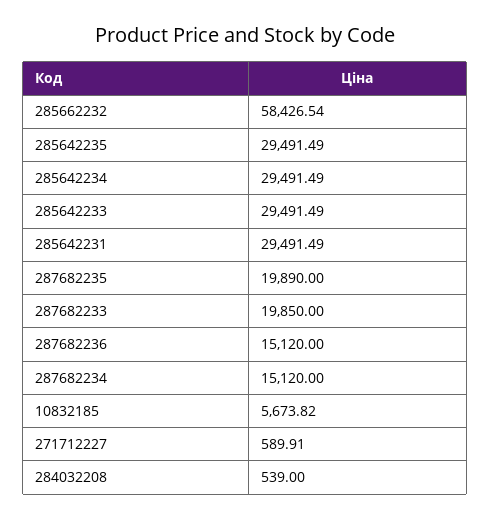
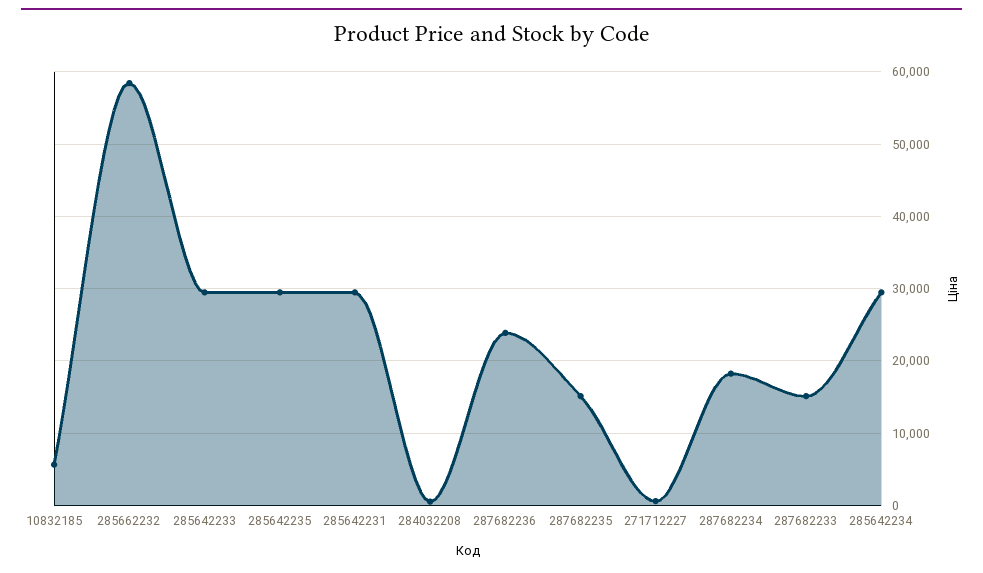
287682235: 19890 -> 15000
287682233: 19850 -> 15000
287682236: 15120 -> 24000
287682234: 15120 -> 18000

